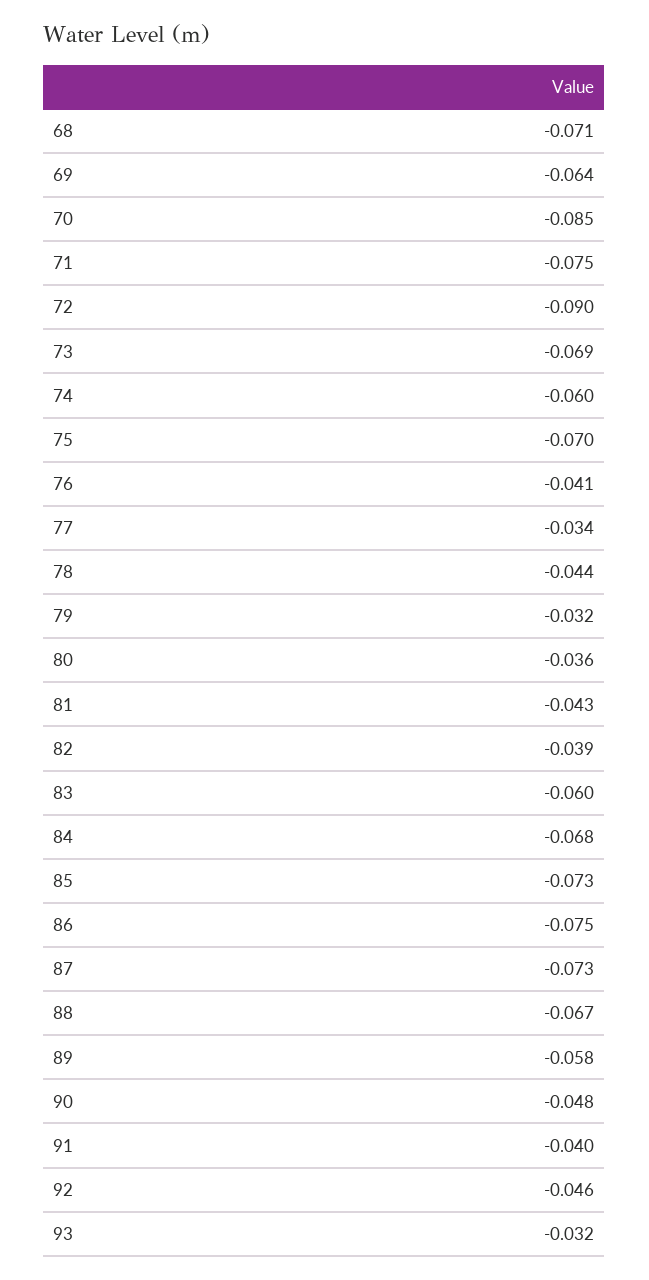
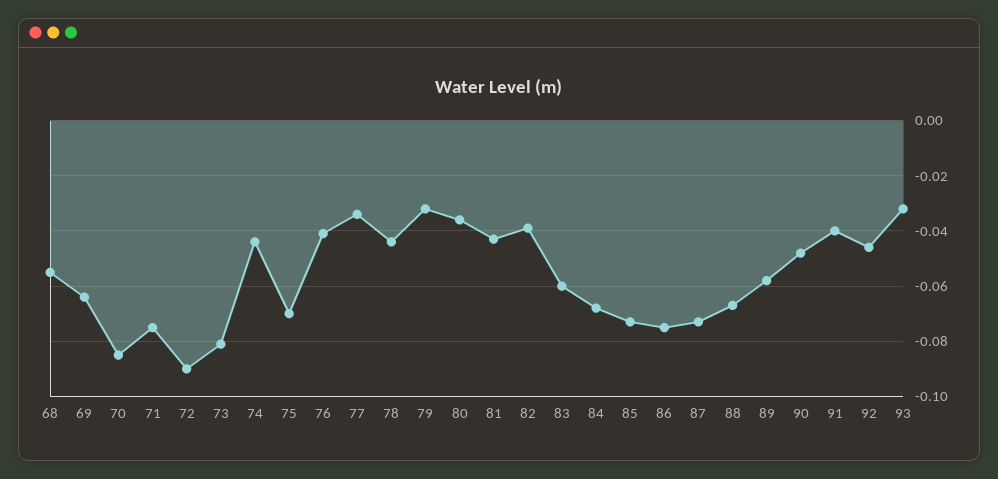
68: -0.071 -> -0.055
73: -0.069 -> -0.08
74: -0.06 -> -0.045

